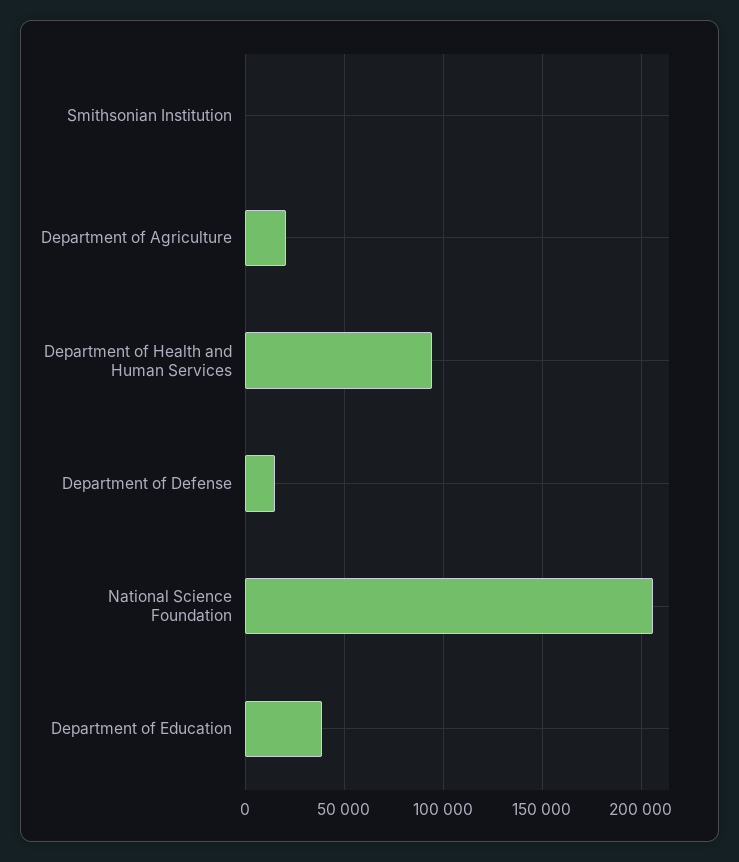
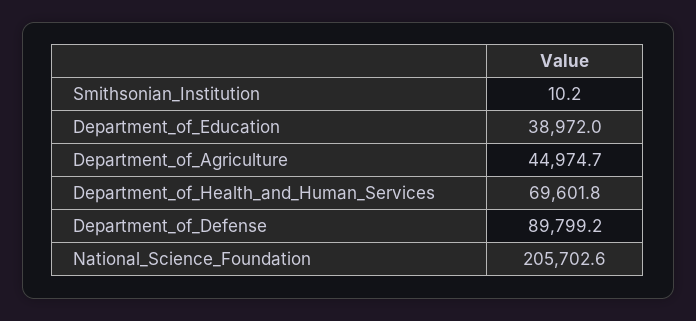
Department of Agriculture: 20000 -> 44974.7
Department of Health and Human Services: 95000 -> 69601.8
Department of Defense: 15000 -> 89799.2

